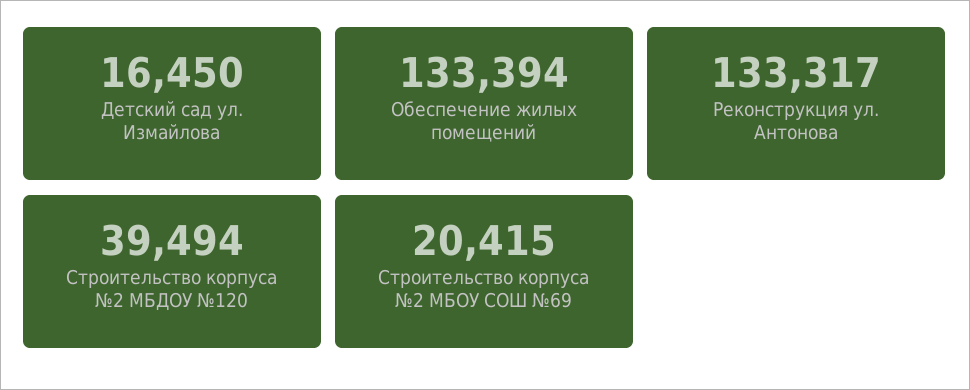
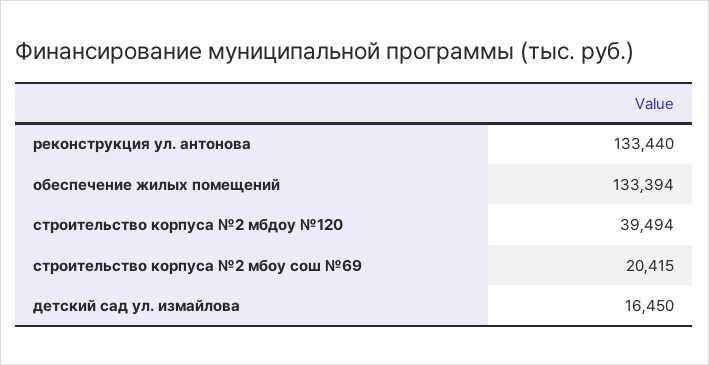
Реконструкция ул. Антонова: 133317 -> 133440

